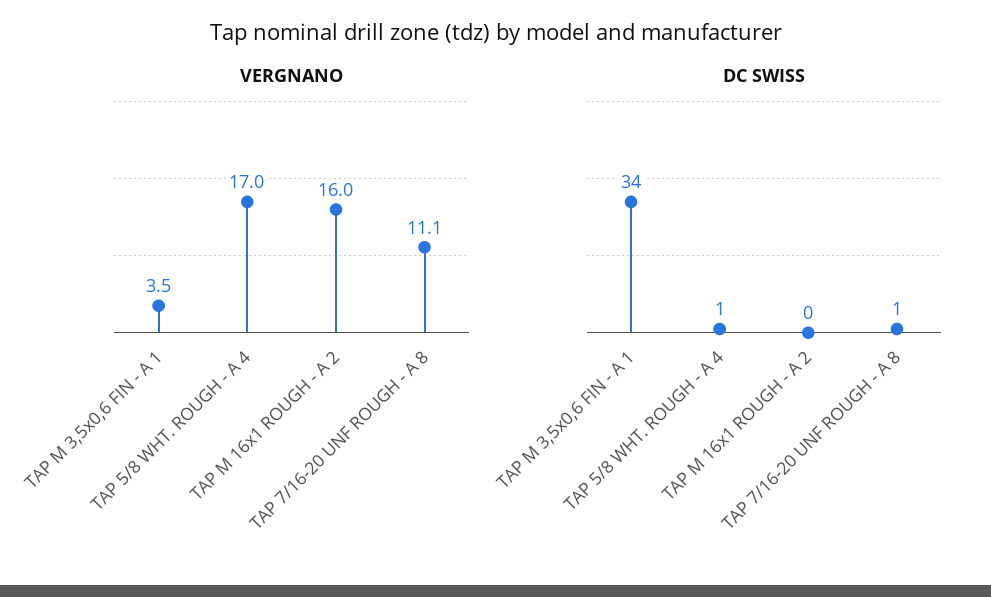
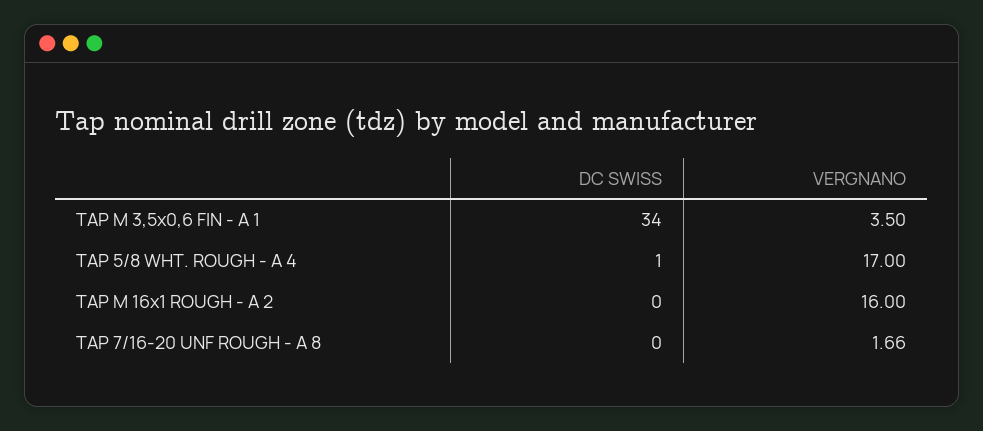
VERGNANO, TAP 7/16-20 UNF ROUGH - A 8: 11.1 -> 1.66
DC SWISS, TAP 7/16-20 UNF ROUGH - A 8: 1 -> 0

